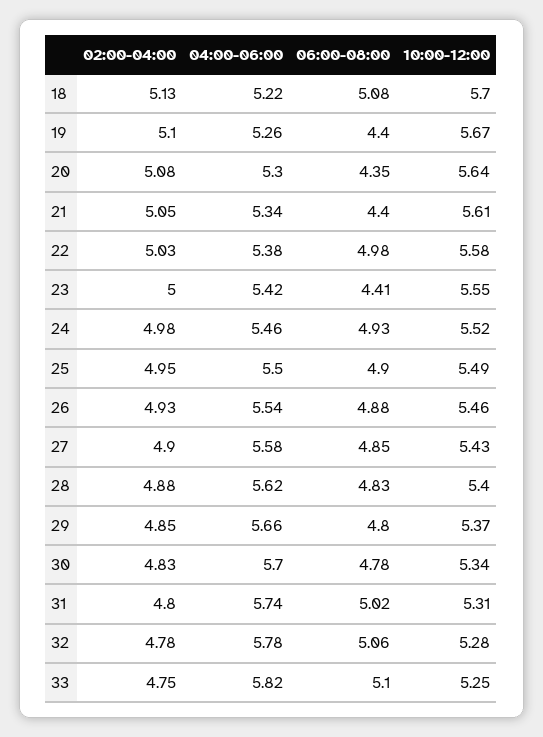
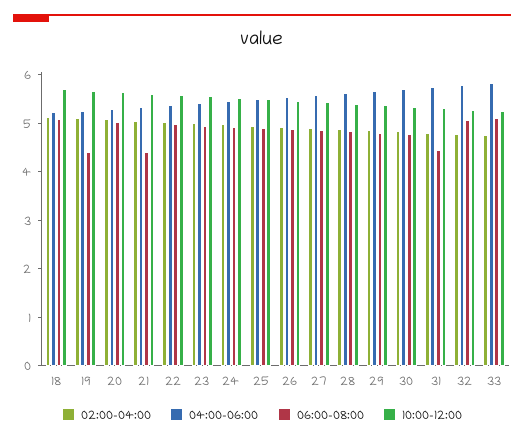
06:00-08:00, 20: 4.35 -> 5
06:00-08:00, 23: 4.41 -> 5
06:00-08:00, 31: 5.02 -> 4.4

